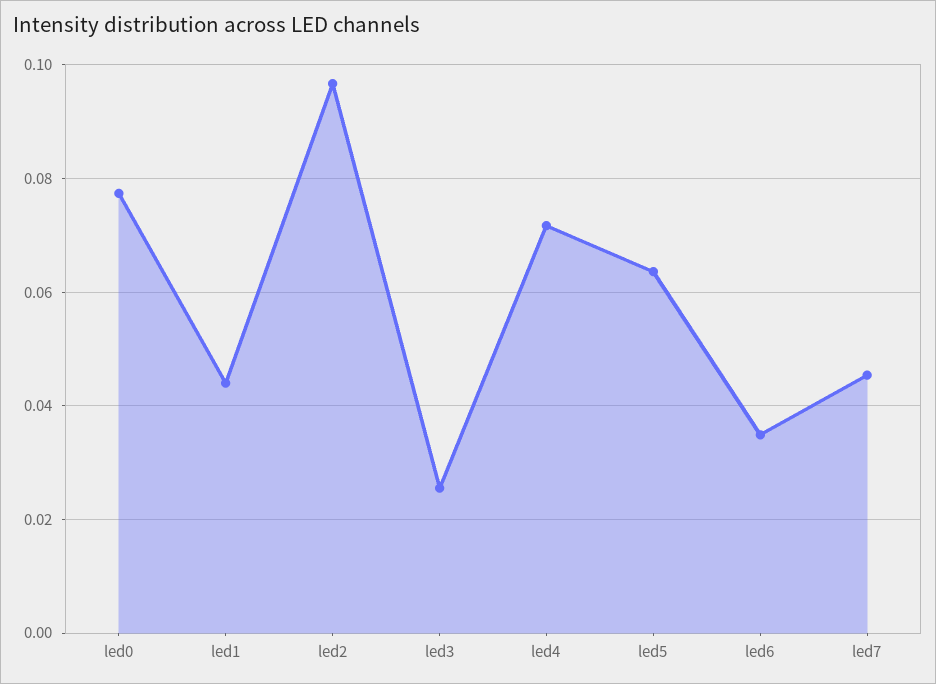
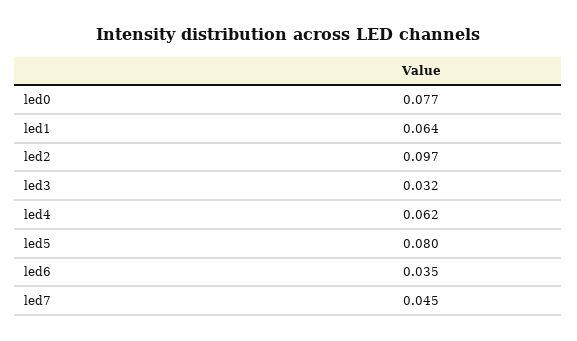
led1: 0.044 -> 0.064
led3: 0.026 -> 0.032
led4: 0.072 -> 0.062
led5: 0.064 -> 0.08

